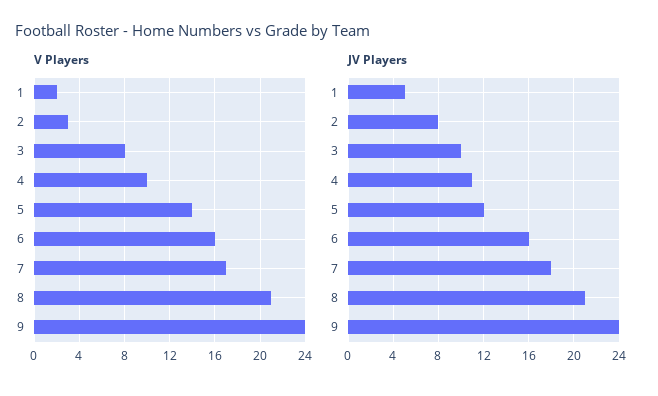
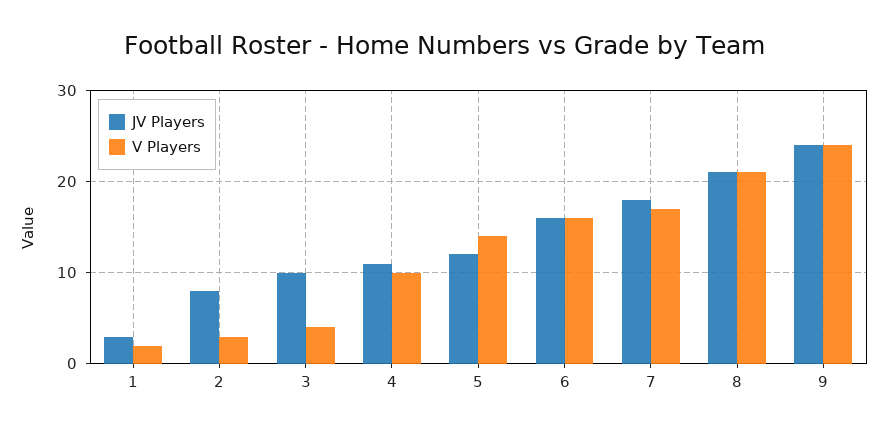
V Players, 3: 8 -> 4
JV Players, 1: 5 -> 3

